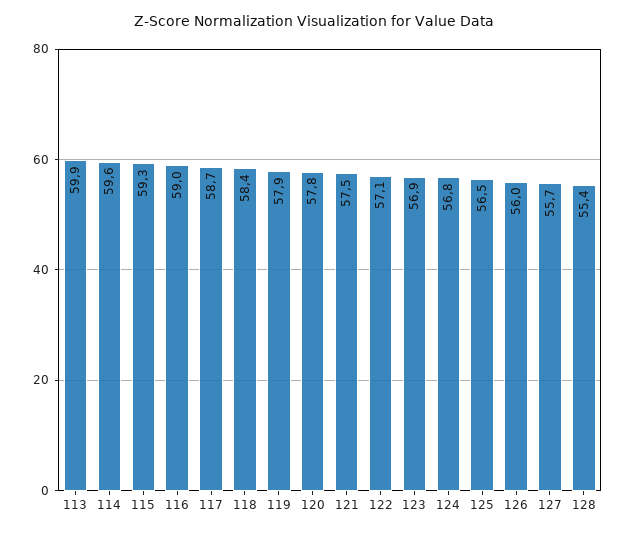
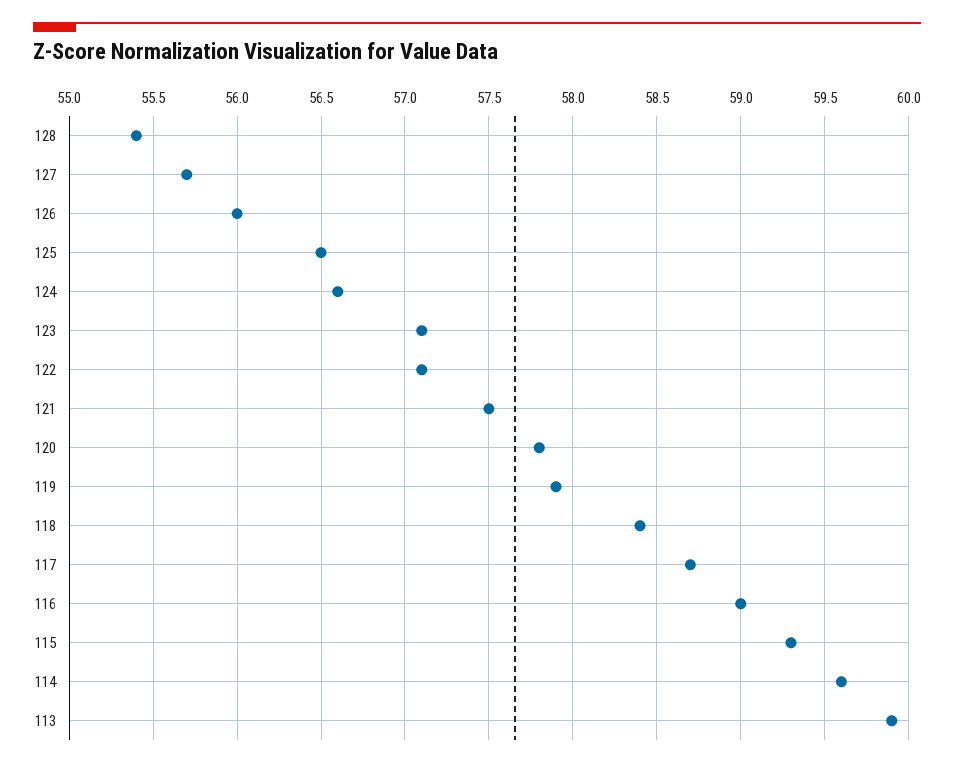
123: 56.9 -> 57.1
124: 56.8 -> 56.6

